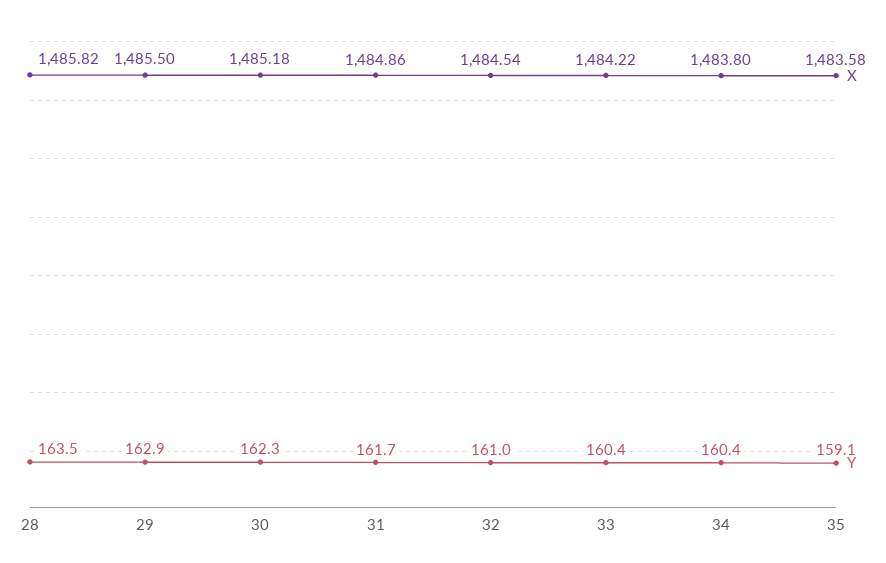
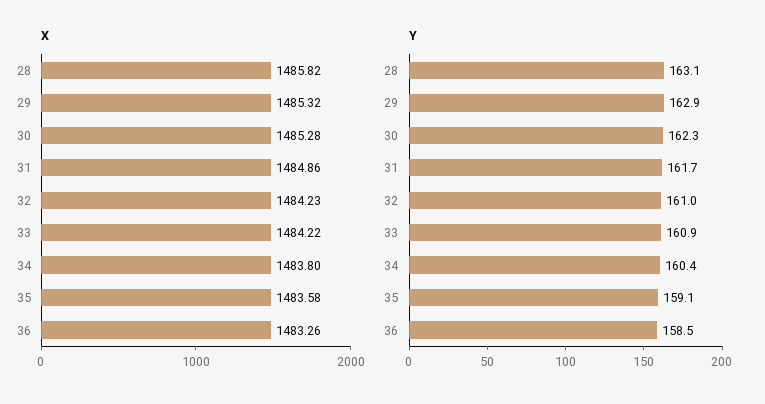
Y, 28: 163.5 -> 163.1
X, 29: 1485.5 -> 1485.32
X, 30: 1485.18 -> 1485.28
X, 32: 1484.54 -> 1484.23
Y, 33: 160.4 -> 160.9
X, 36: none -> 1483.26
Y, 36: none -> 158.5

